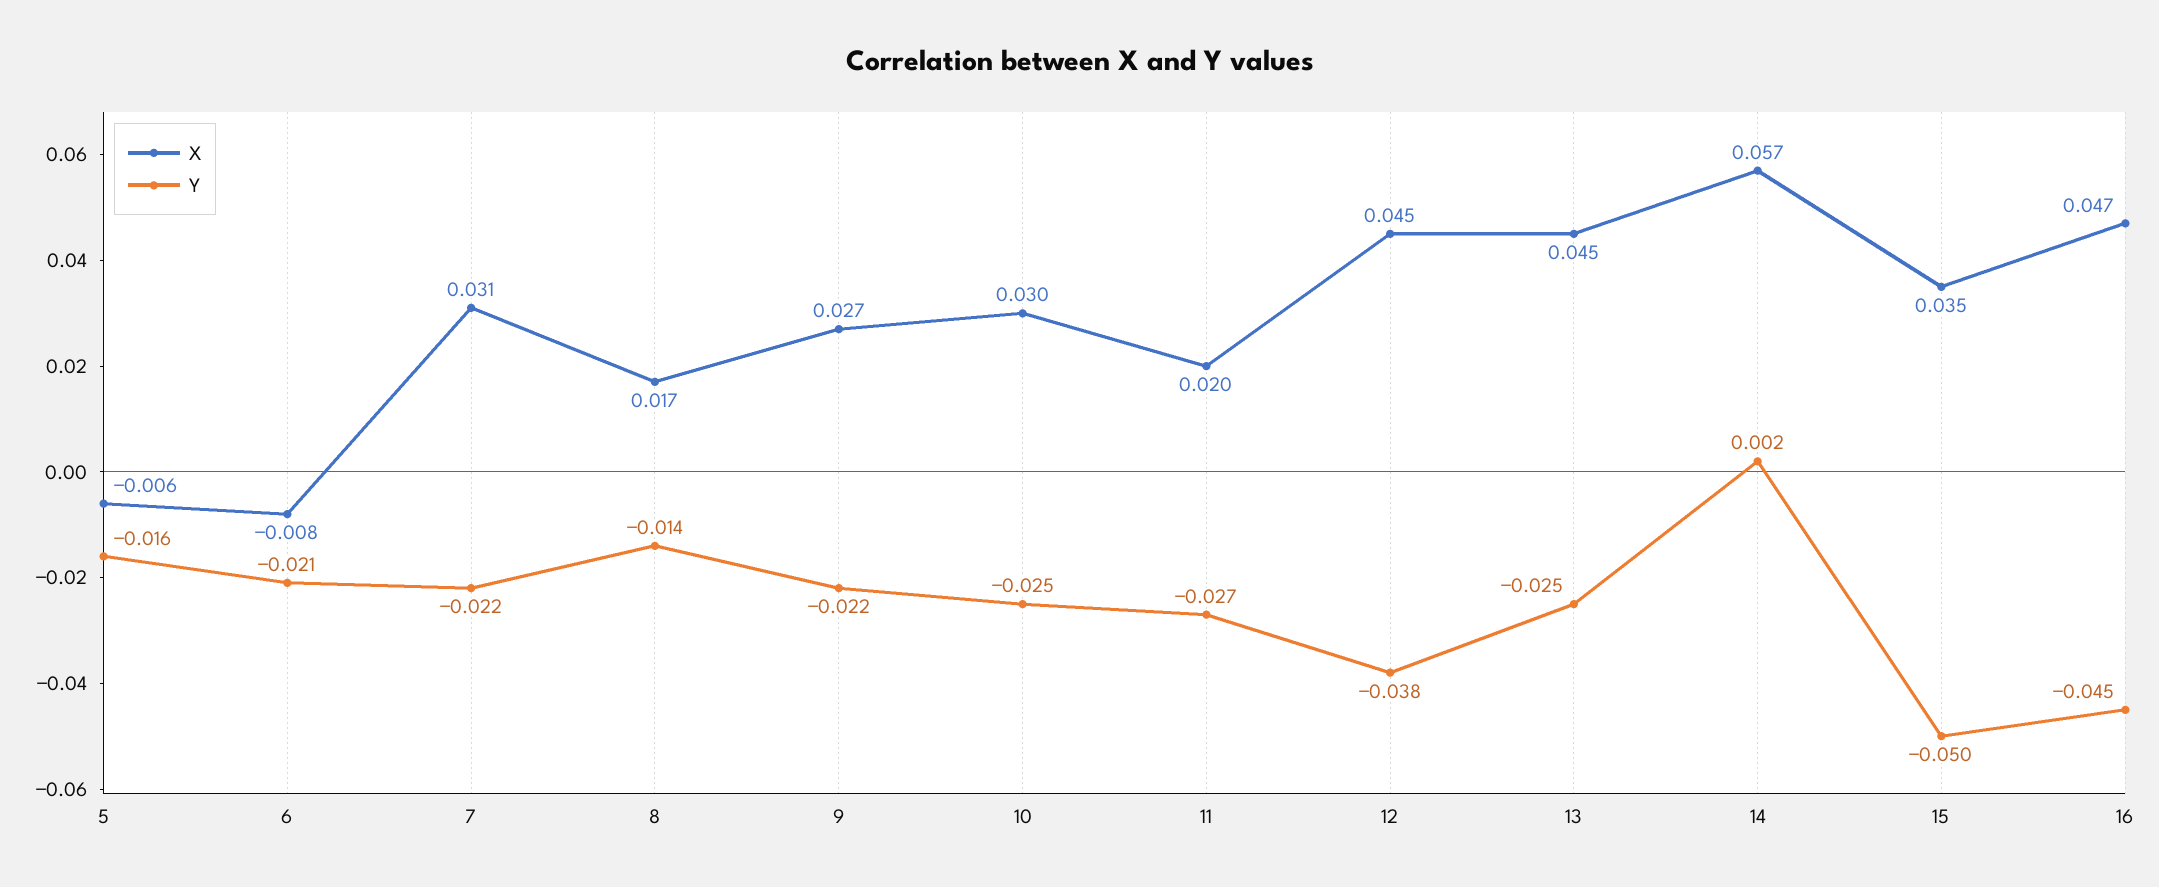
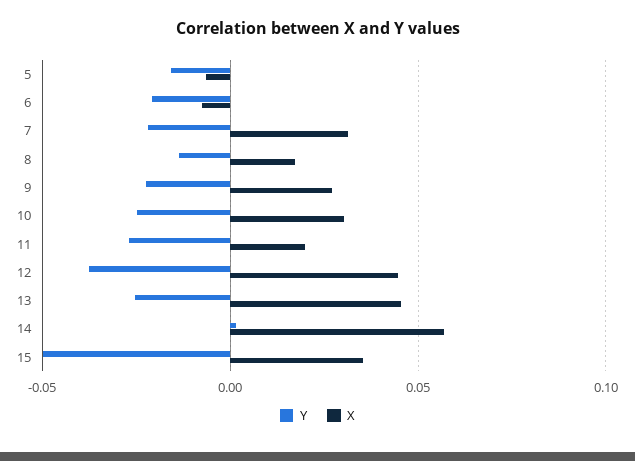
X, 16: 0.047 -> none
Y, 16: -0.045 -> none

